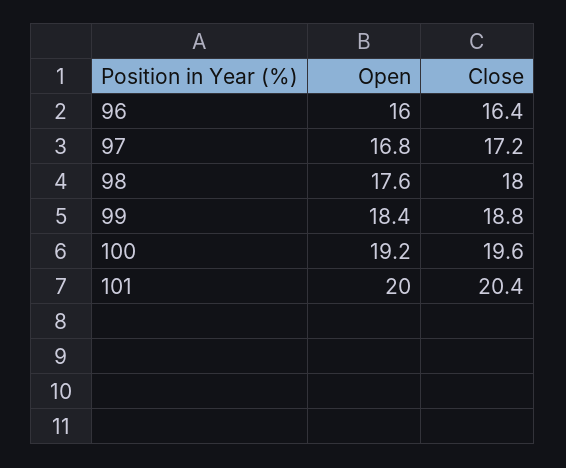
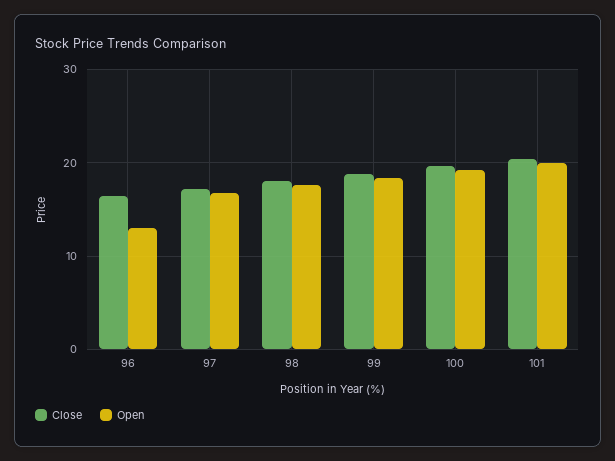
Open, 96: 16 -> 13

